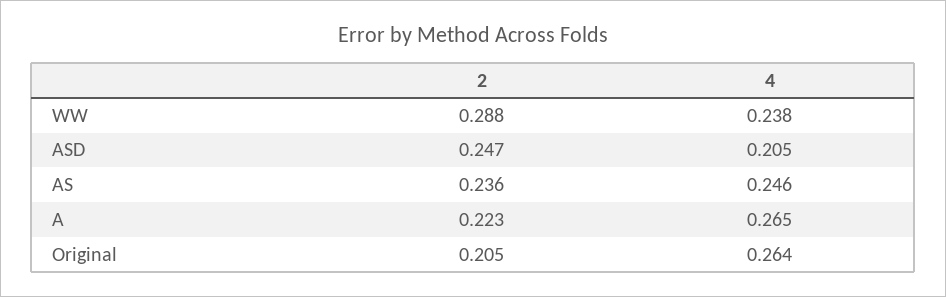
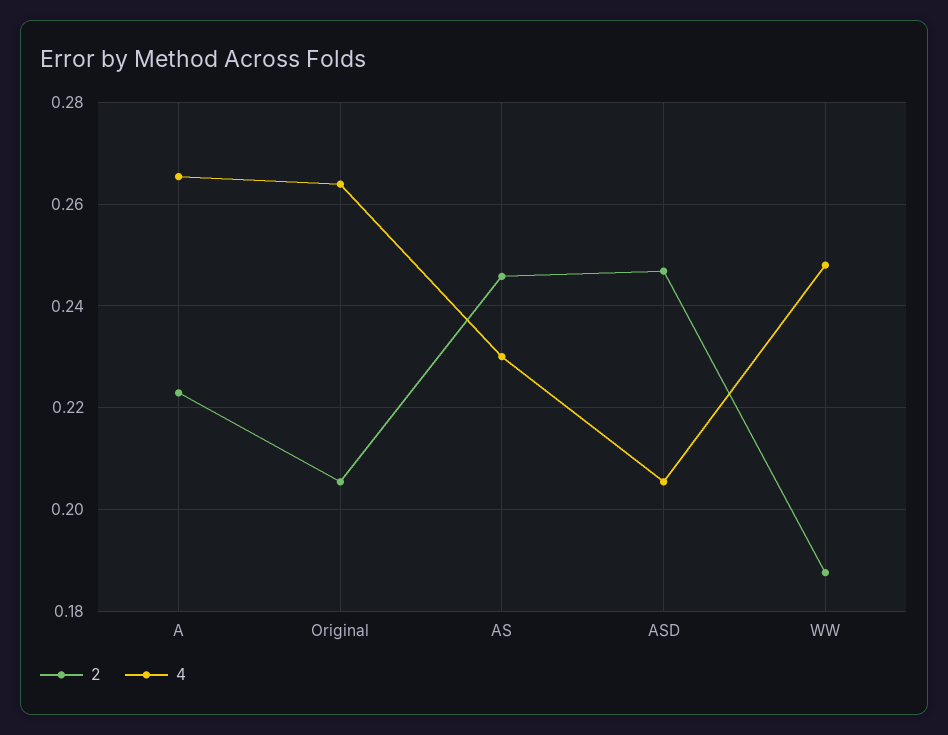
2, WW: 0.288 -> 0.188
4, WW: 0.238 -> 0.248
2, AS: 0.236 -> 0.246
4, AS: 0.246 -> 0.23

